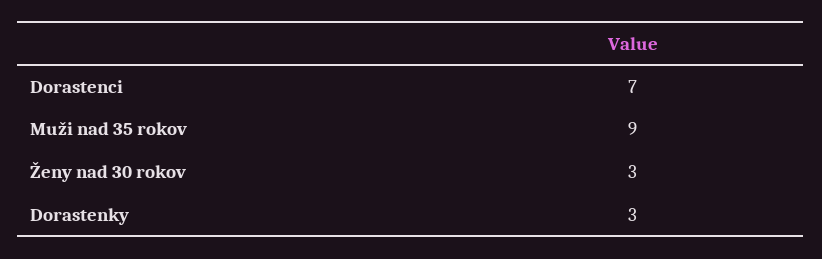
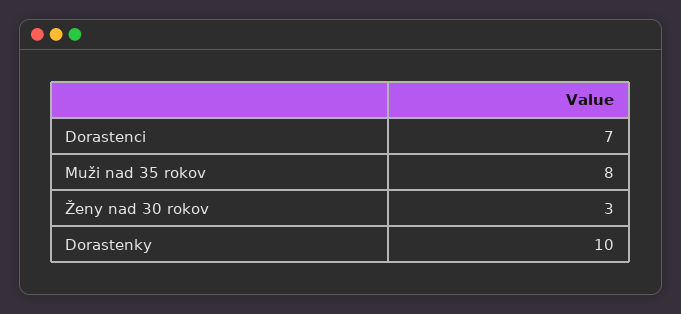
Muži nad 35 rokov: 9 -> 8
Dorastenky: 3 -> 10

